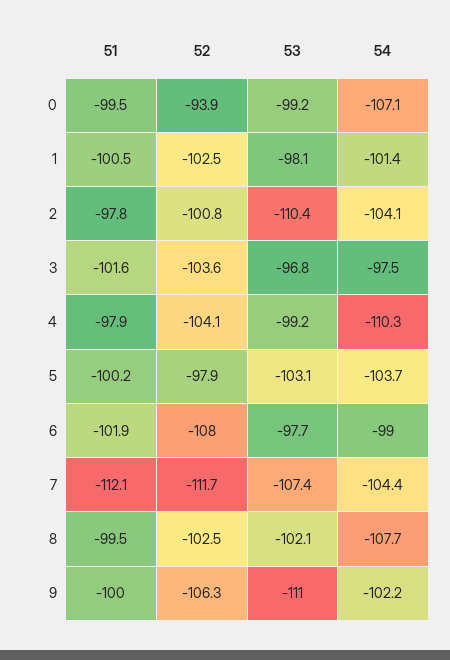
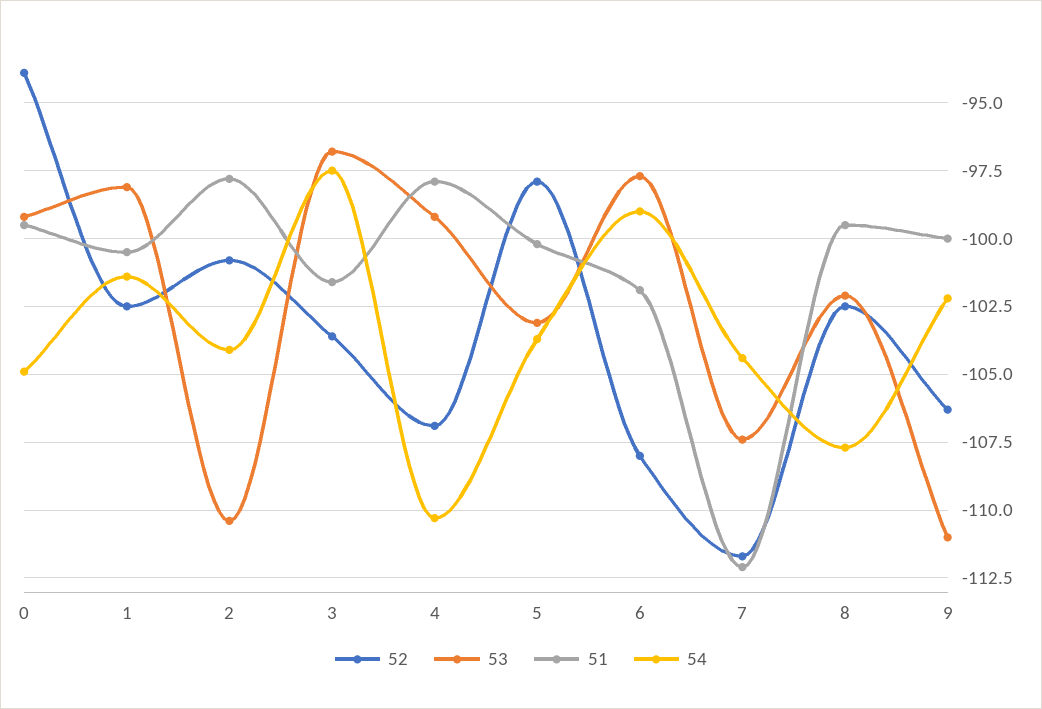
54, 0: -107.1 -> -105
52, 4: -104.1 -> -107

